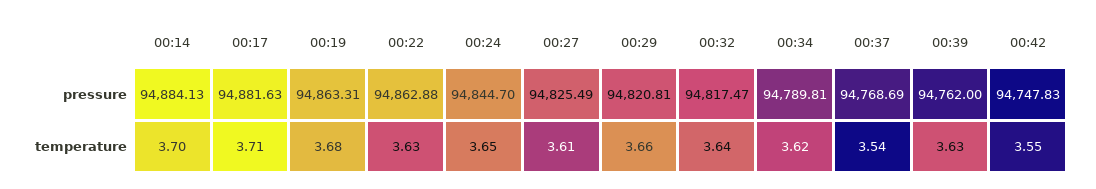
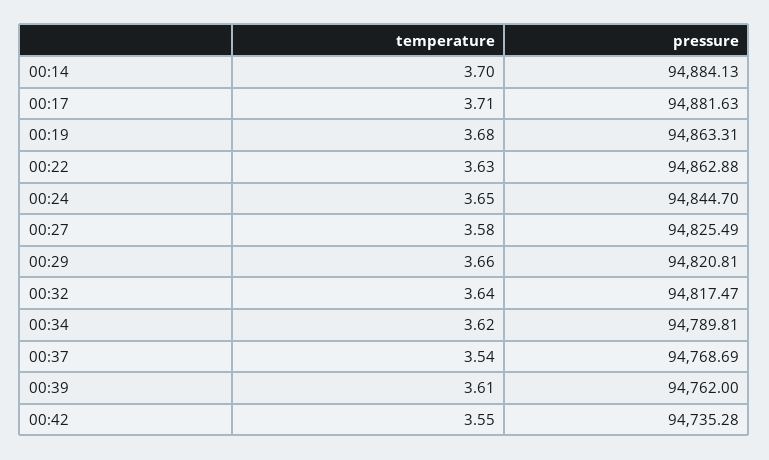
00:42, pressure: 94747.83 -> 94735.28
00:27, temperature: 3.61 -> 3.58
00:39, temperature: 3.63 -> 3.61

